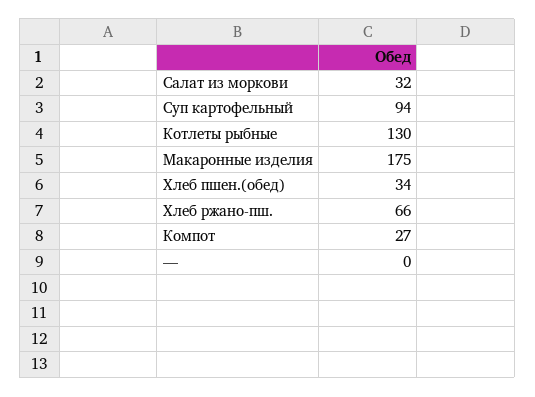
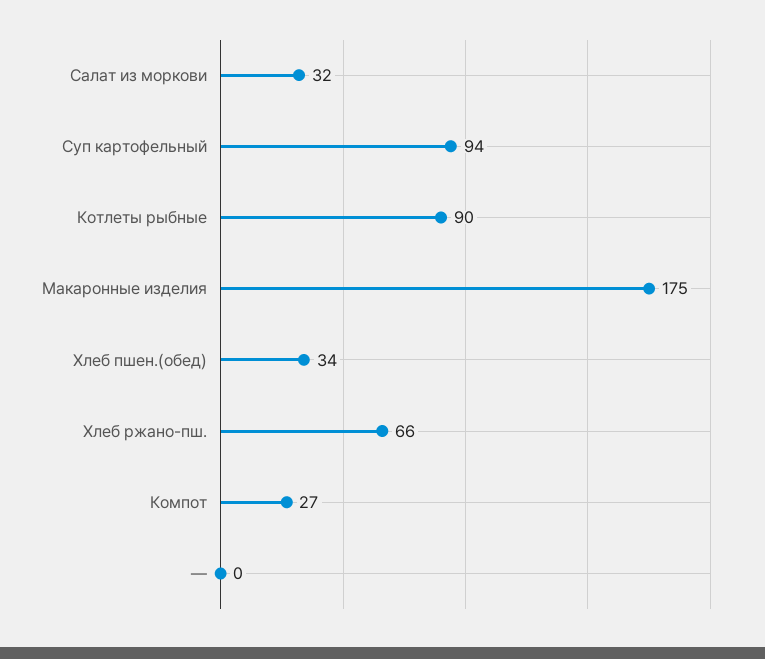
Котлеты рыбные: 130 -> 90

